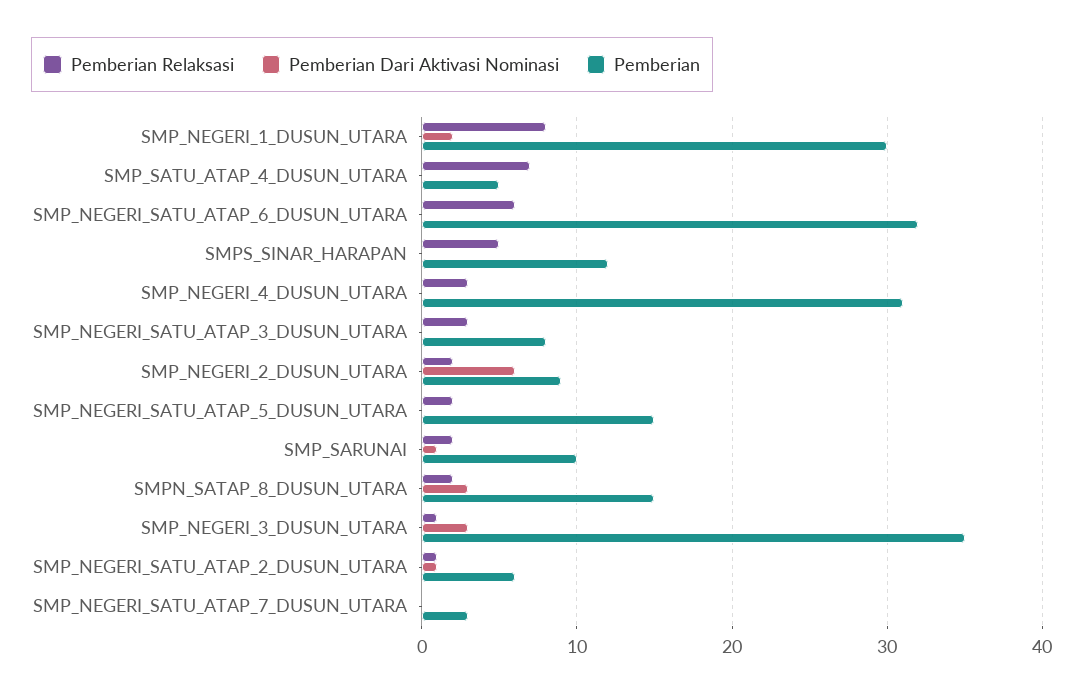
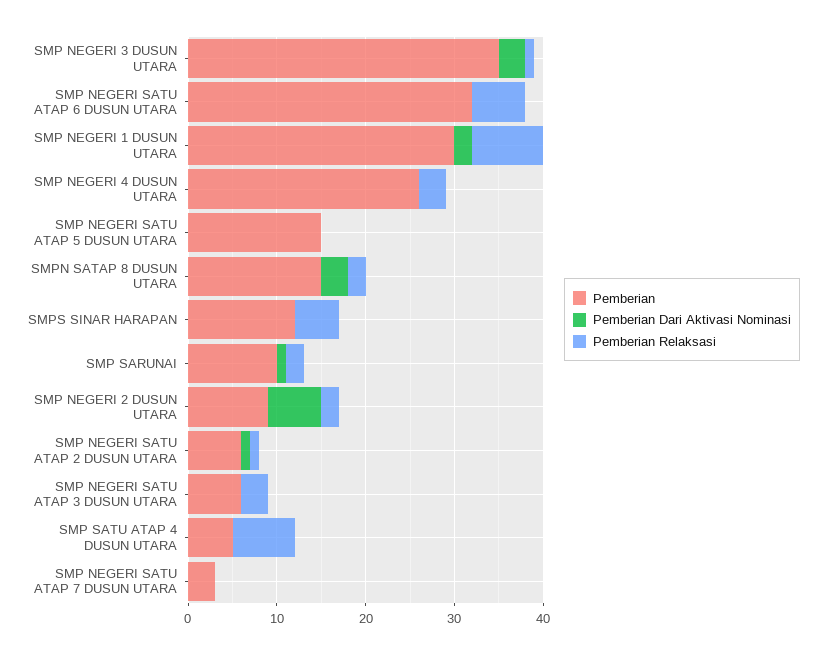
Pemberian, SMP_NEGERI_4_DUSUN_UTARA: 31 -> 26
Pemberian, SMP_NEGERI_SATU_ATAP_3_DUSUN_UTARA: 8 -> 6
Pemberian Relaksasi, SMP_NEGERI_SATU_ATAP_5_DUSUN_UTARA: 2 -> 0

